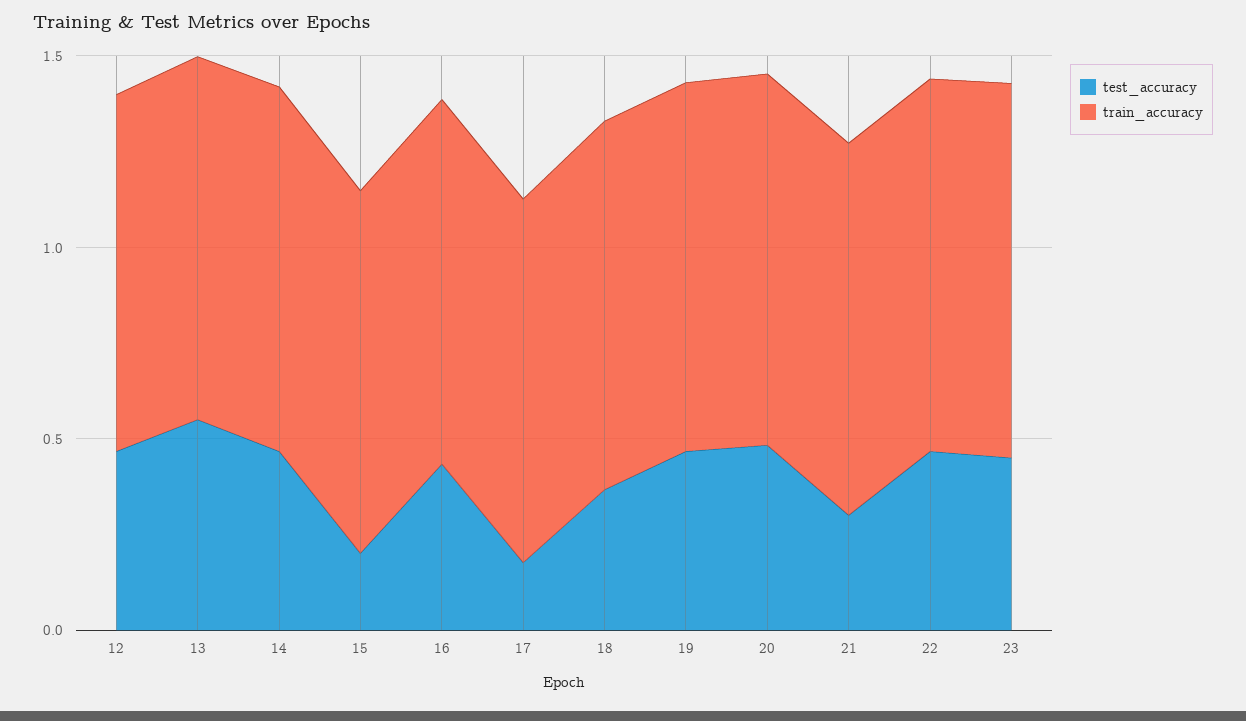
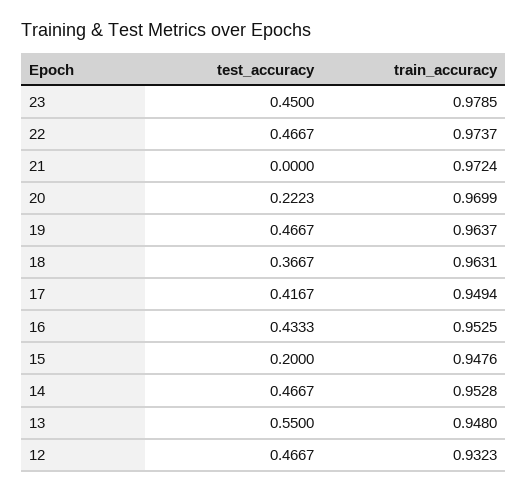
test_accuracy, 17: 0.2 -> 0.4167
test_accuracy, 20: 0.5 -> 0.2223
test_accuracy, 21: 0.3 -> 0

